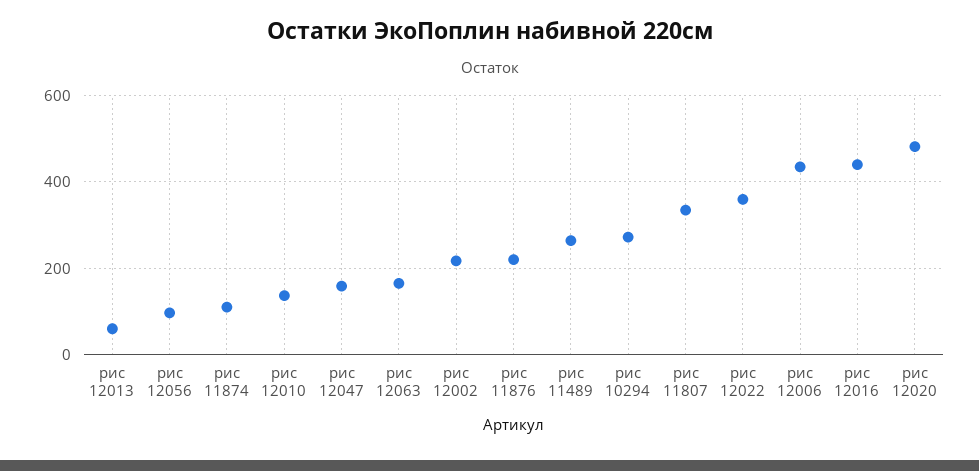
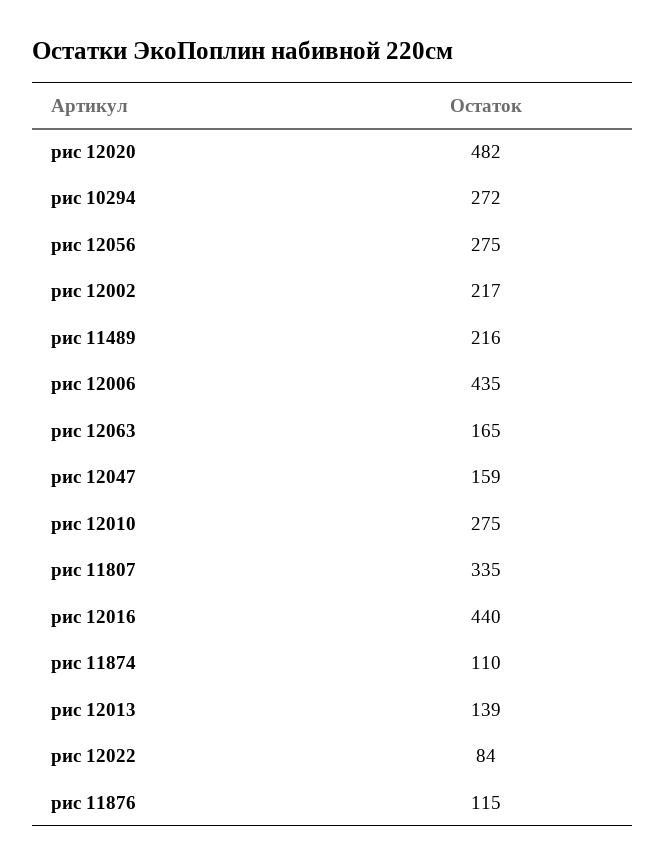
рис 12013: 60 -> 139
рис 12056: 100 -> 275
рис 12010: 140 -> 275
рис 11876: 220 -> 115
рис 11489: 260 -> 216
рис 12022: 360 -> 84

